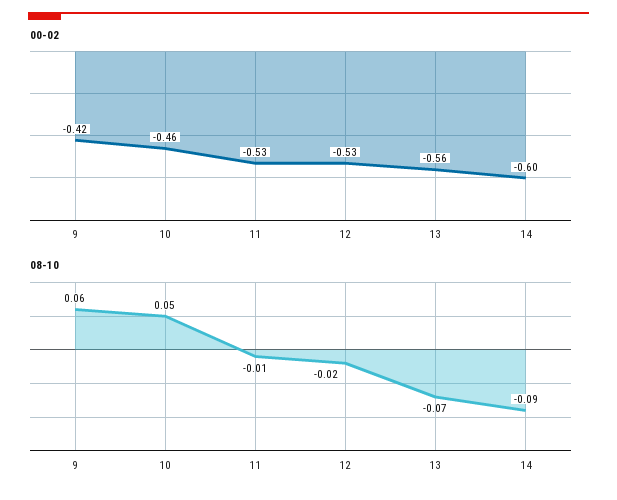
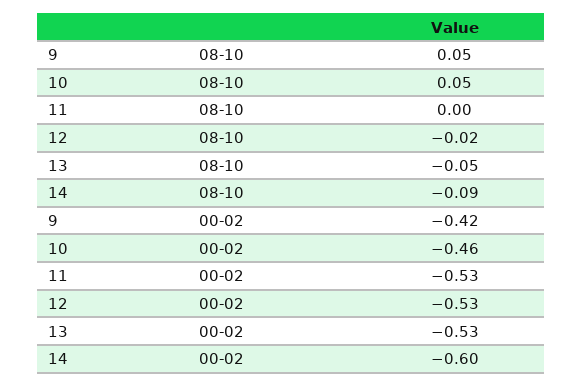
00-02, 13: -0.56 -> -0.53
08-10, 9: 0.06 -> 0.05
08-10, 11: -0.01 -> 0
08-10, 13: -0.07 -> -0.05

